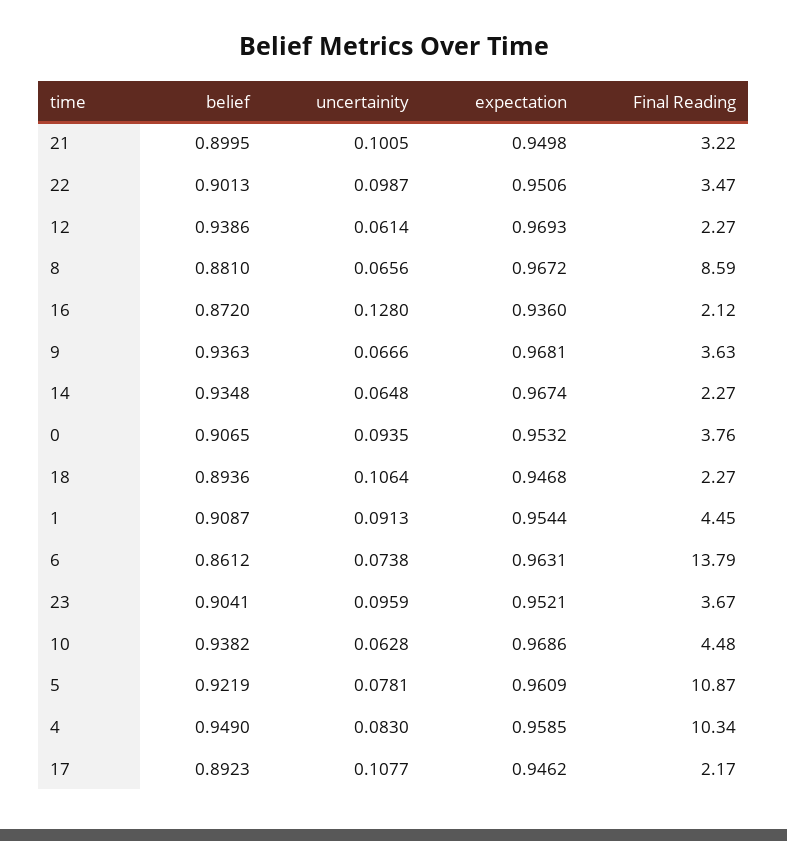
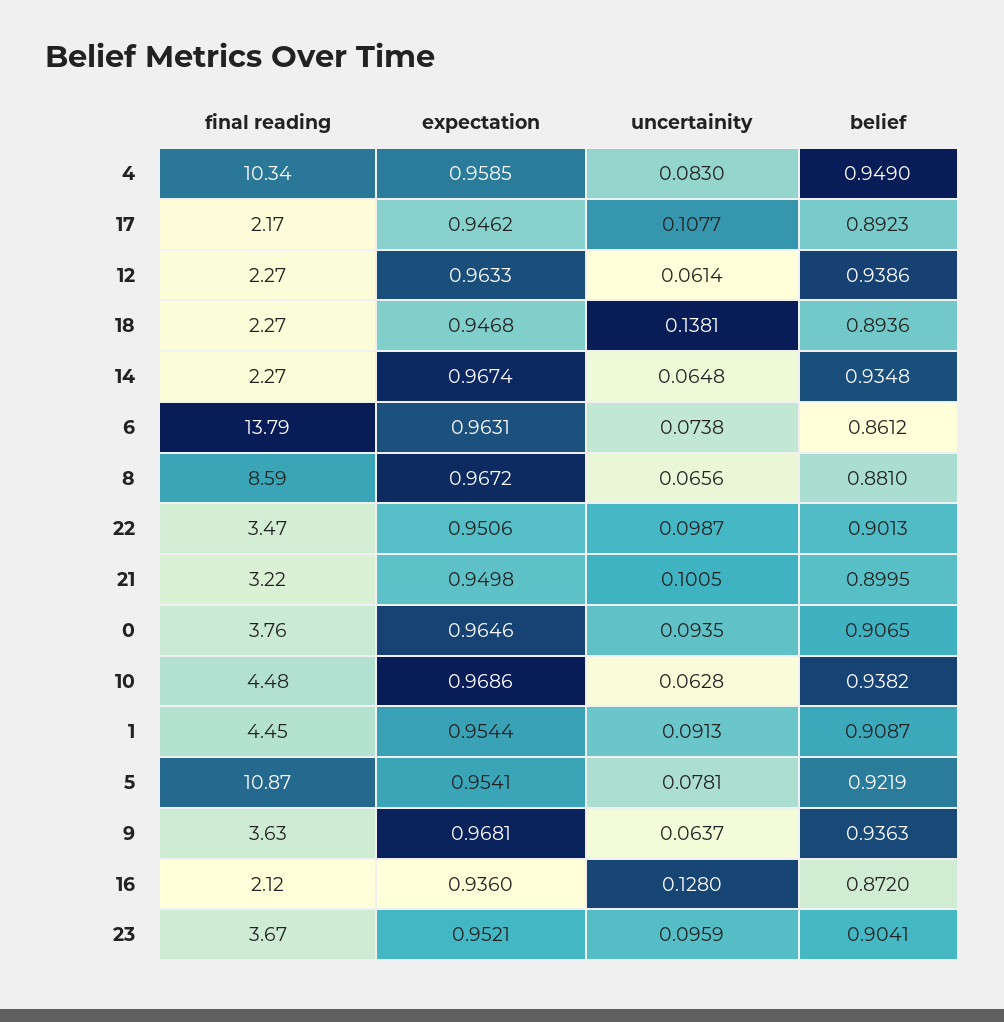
expectation, 12: 0.9693 -> 0.9633
uncertainity, 9: 0.0666 -> 0.0637
expectation, 0: 0.9532 -> 0.9646
uncertainity, 18: 0.1064 -> 0.1381
expectation, 5: 0.9609 -> 0.9541

